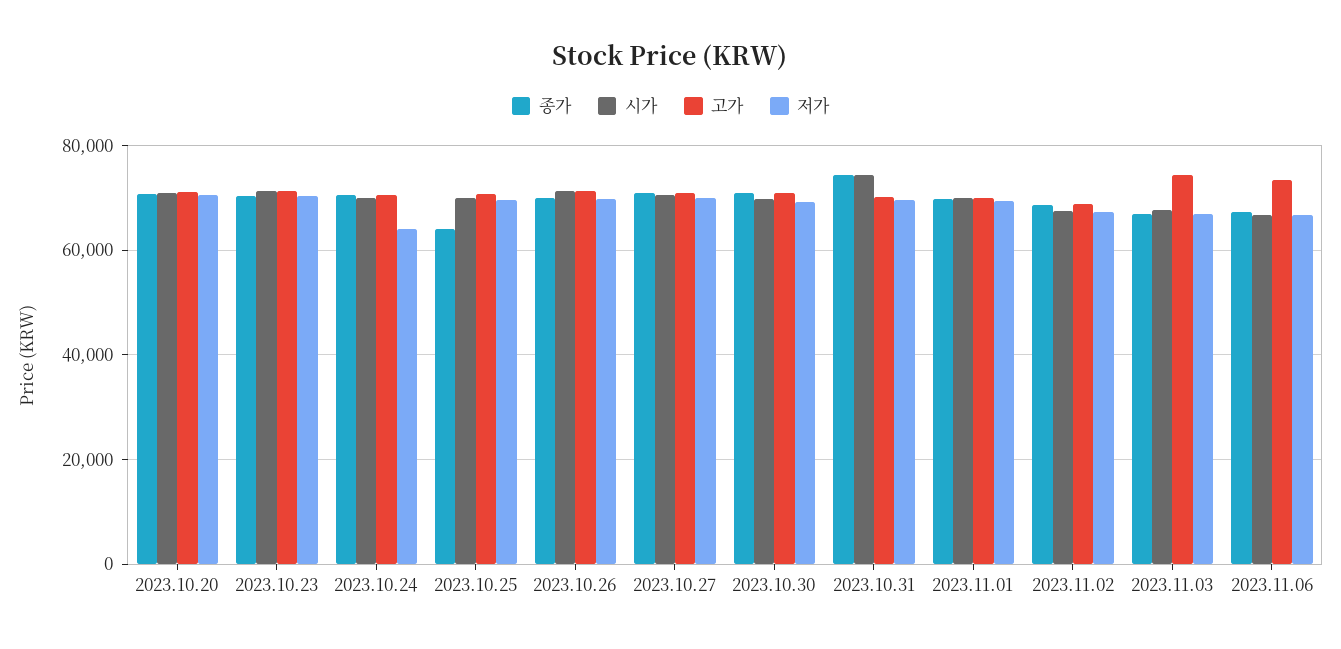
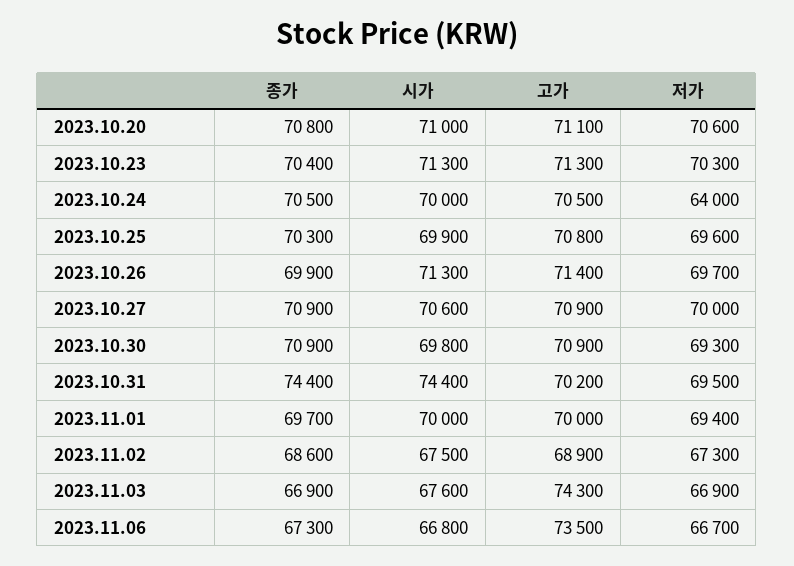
종가, 2023.10.25: 64000 -> 70300

